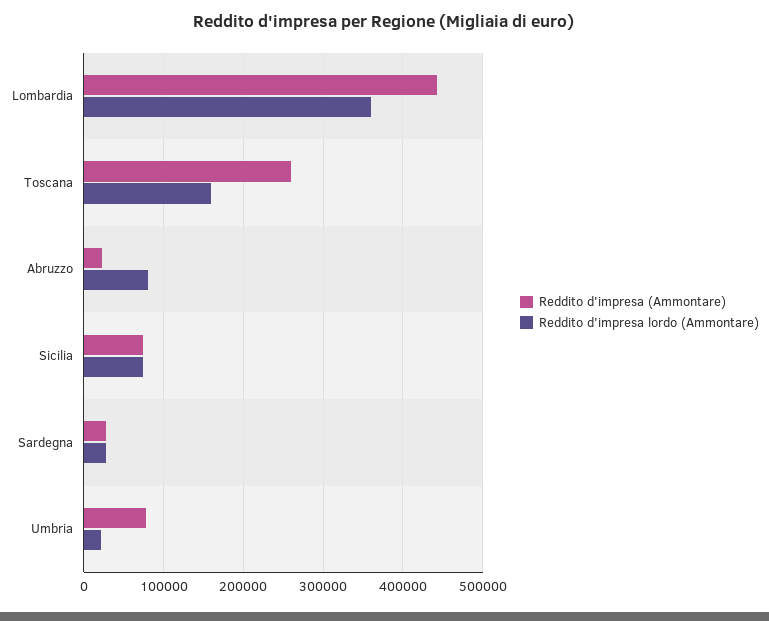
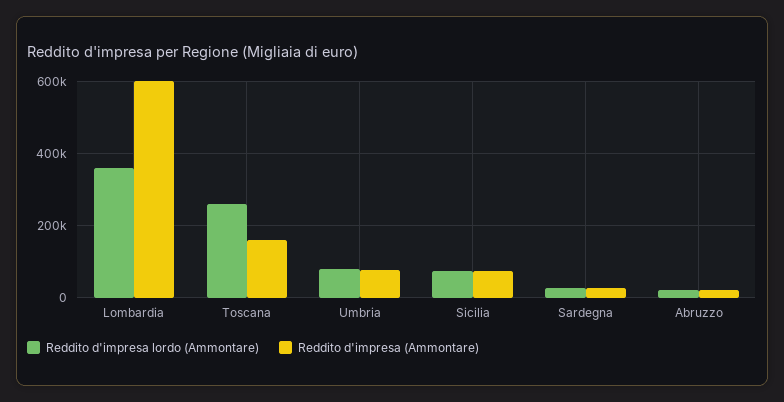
Reddito d'impresa (Ammontare), Lombardia: 440000 -> 600000
Reddito d'impresa (Ammontare), Toscana: 260000 -> 160000
Reddito d'impresa lordo (Ammontare), Toscana: 160000 -> 260000
Reddito d'impresa lordo (Ammontare), Abruzzo: 80000 -> 20000
Reddito d'impresa lordo (Ammontare), Umbria: 20000 -> 80000

